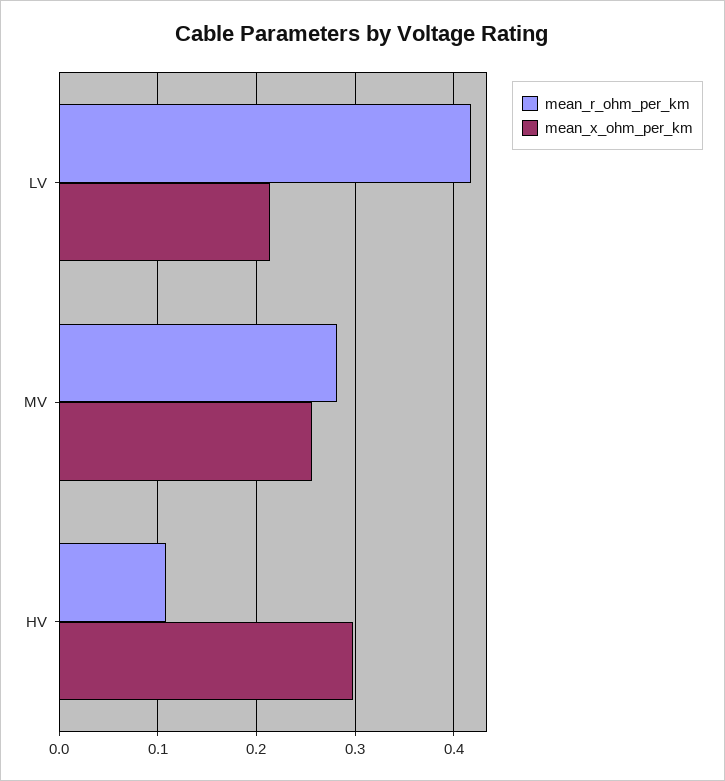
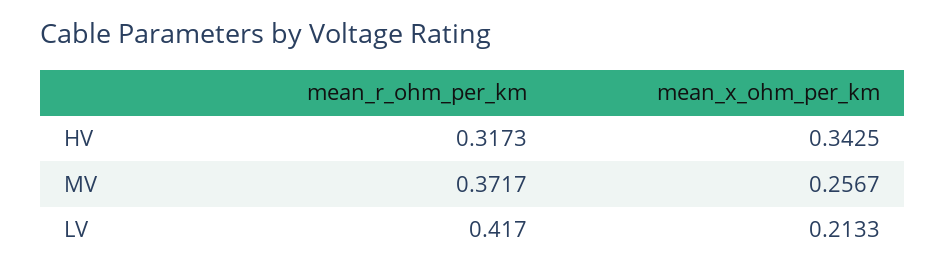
mean_r_ohm_per_km, MV: 0.28 -> 0.3717
mean_r_ohm_per_km, HV: 0.11 -> 0.3173
mean_x_ohm_per_km, HV: 0.3 -> 0.3425

